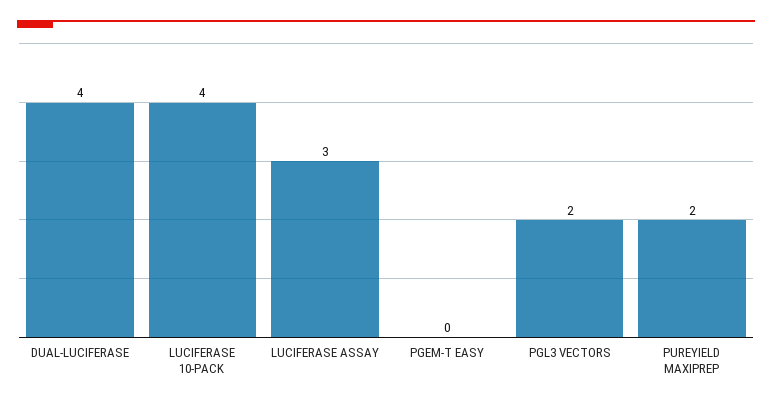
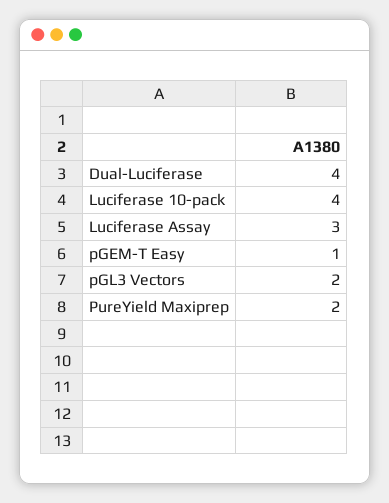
PGEM-T EASY: 0 -> 1

